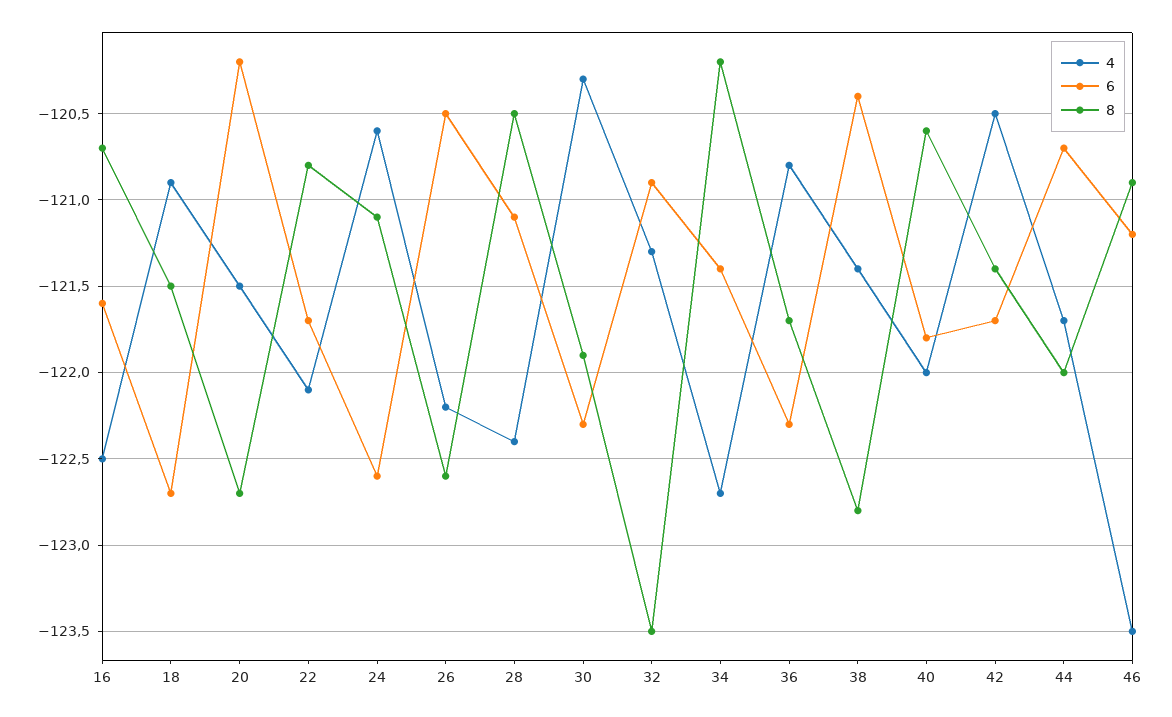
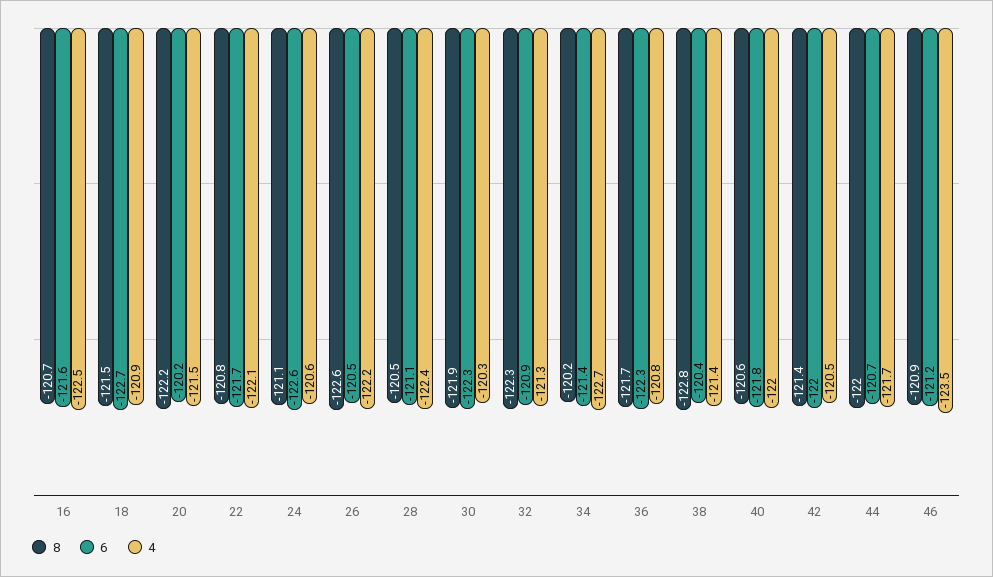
8, 20: -122.7 -> -122.2
8, 32: -123.5 -> -122.3
6, 42: -121.7 -> -122

